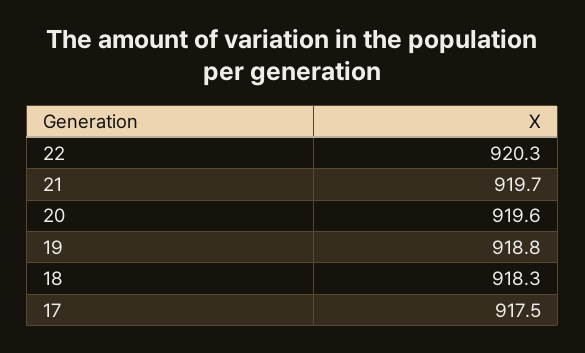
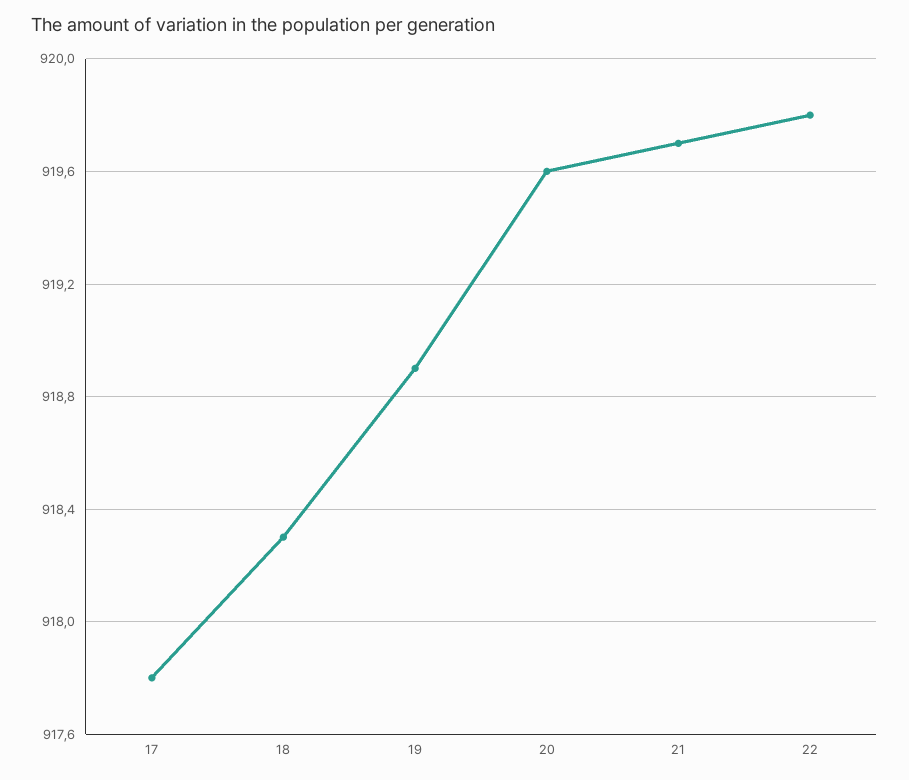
22: 920.3 -> 919.8
19: 918.8 -> 918.9
17: 917.5 -> 917.8

